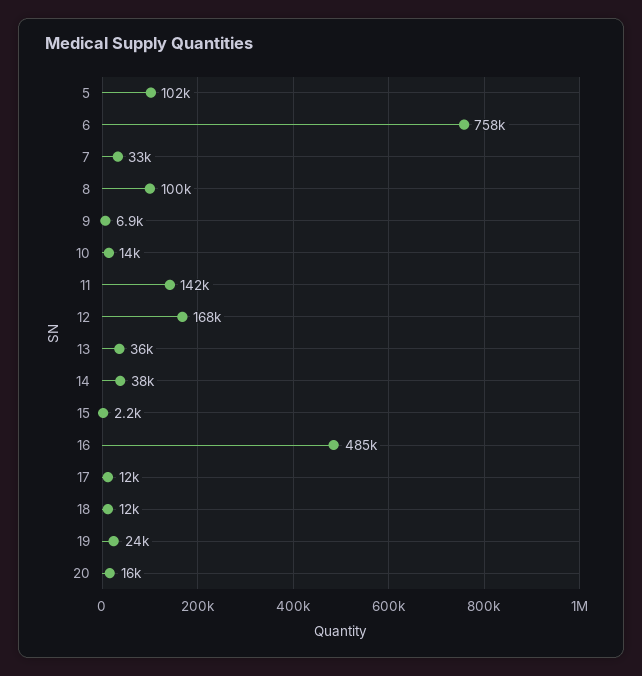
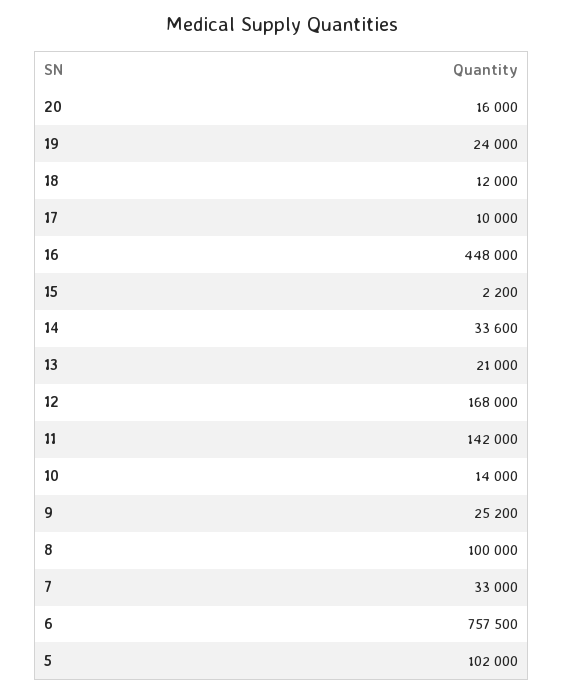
9: 6900 -> 25200
13: 36000 -> 21000
14: 38000 -> 33600
16: 485000 -> 448000
17: 12000 -> 10000

